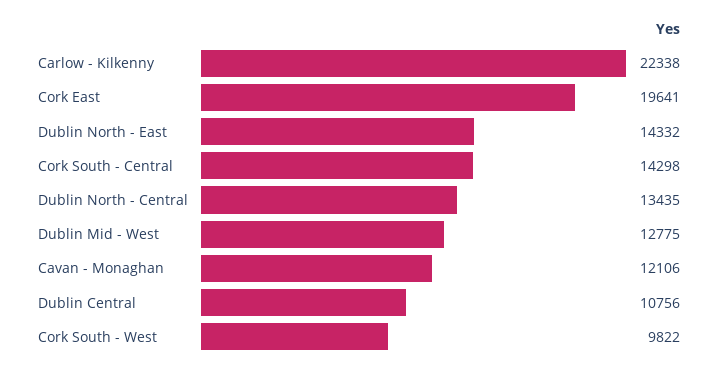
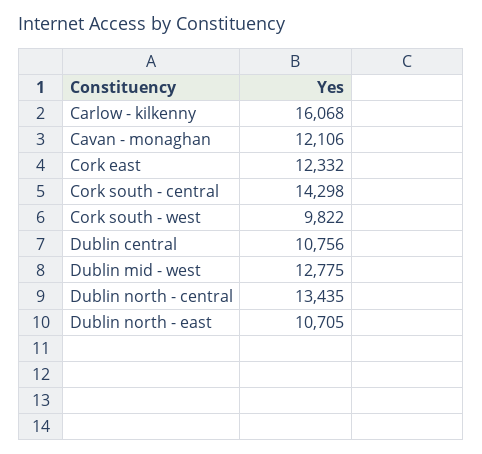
Carlow - Kilkenny: 22338 -> 16068
Cork East: 19641 -> 12332
Dublin North - East: 14332 -> 10705

